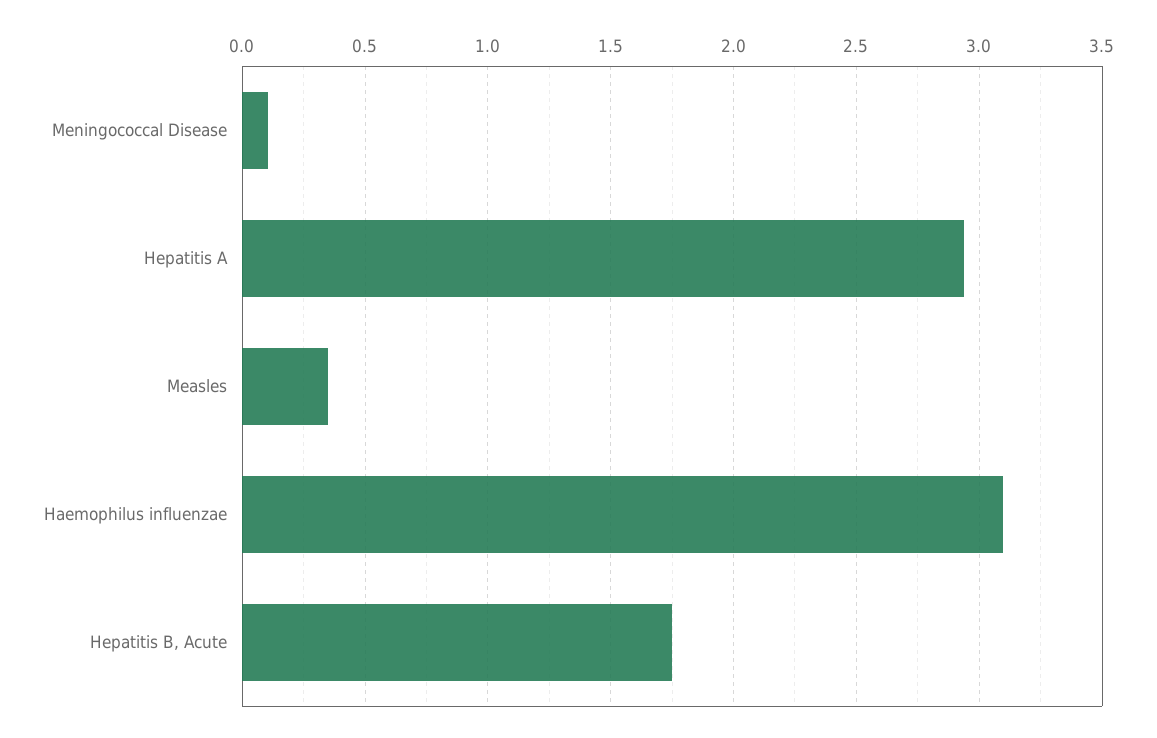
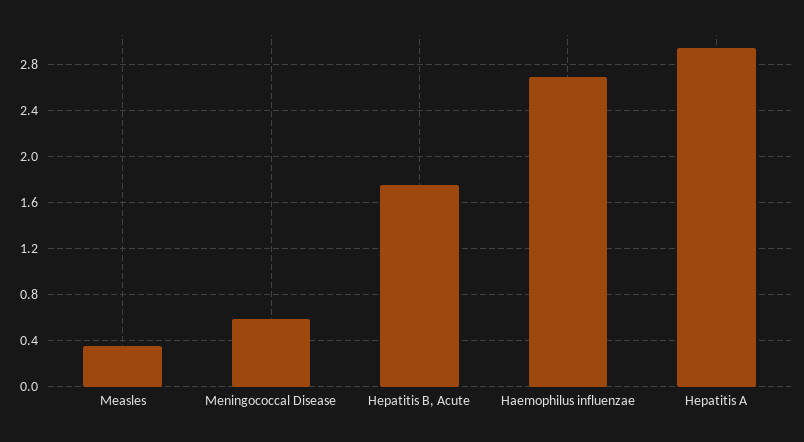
Meningococcal Disease: 0.1 -> 0.6
Haemophilus influenzae: 3.1 -> 2.7

